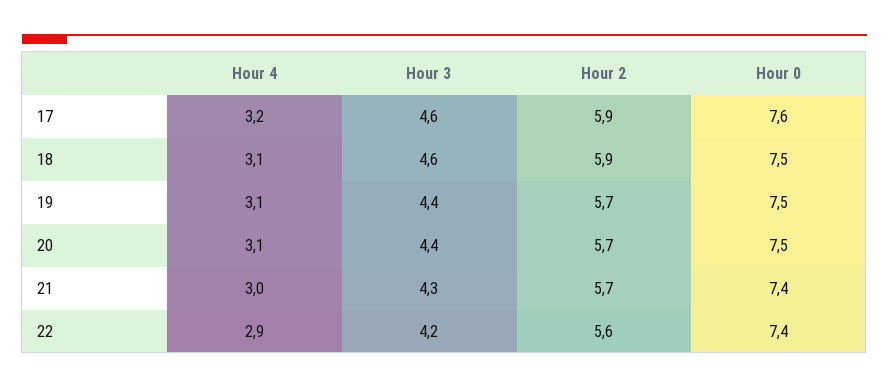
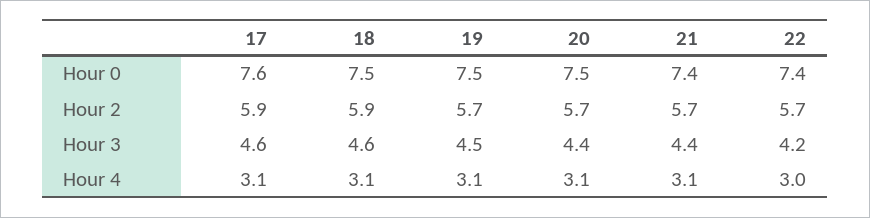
Hour 4, 17: 3.2 -> 3.1
Hour 3, 19: 4.4 -> 4.5
Hour 4, 21: 3 -> 3.1
Hour 3, 21: 4.3 -> 4.4
Hour 4, 22: 2.9 -> 3
Hour 2, 22: 5.6 -> 5.7

